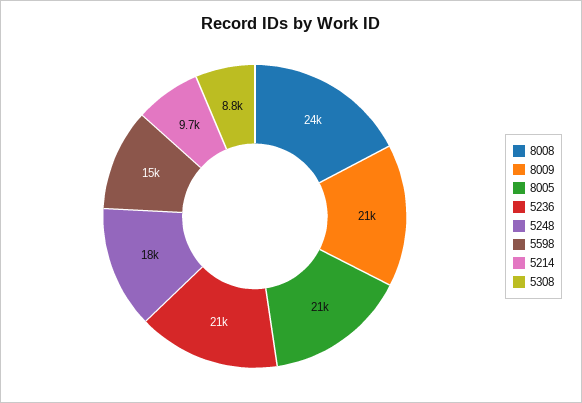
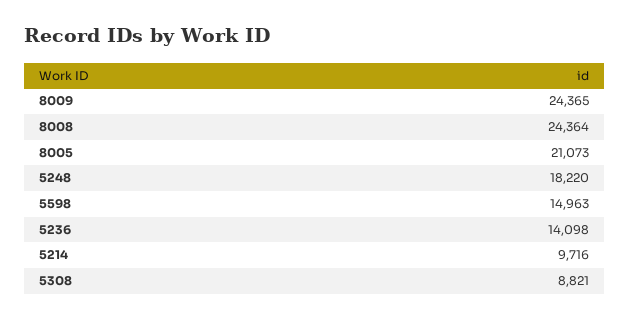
8009: 21000 -> 24365
5236: 21000 -> 14098

